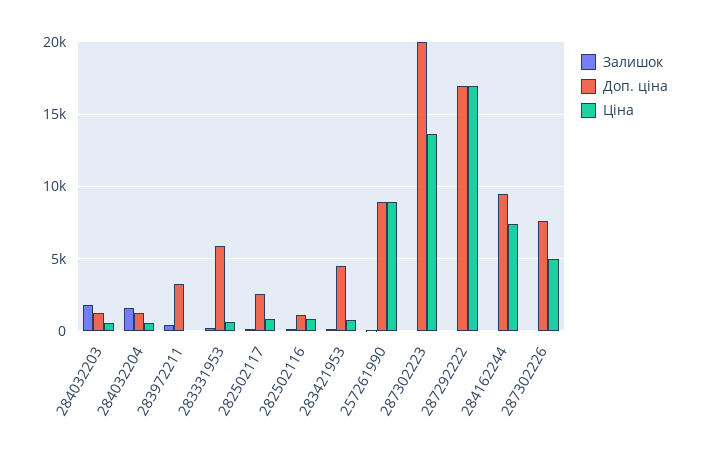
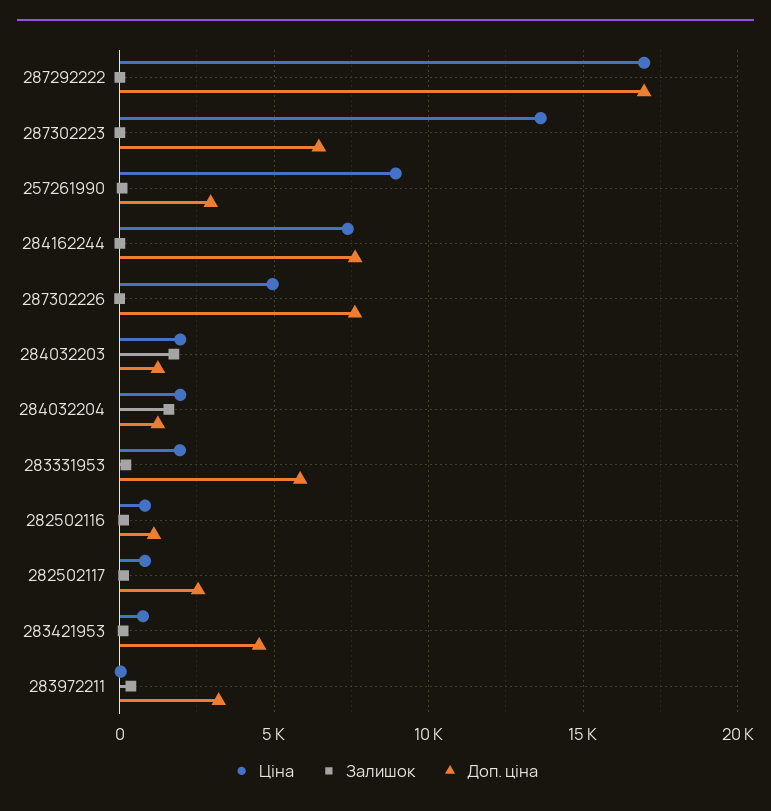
Ціна, 284032203: 500 -> 2000
Ціна, 284032204: 500 -> 2000
Ціна, 283331953: 500 -> 2000
Доп. ціна, 257261990: 9000 -> 3000
Доп. ціна, 287302223: 20000 -> 6500
Доп. ціна, 284162244: 9500 -> 7500

